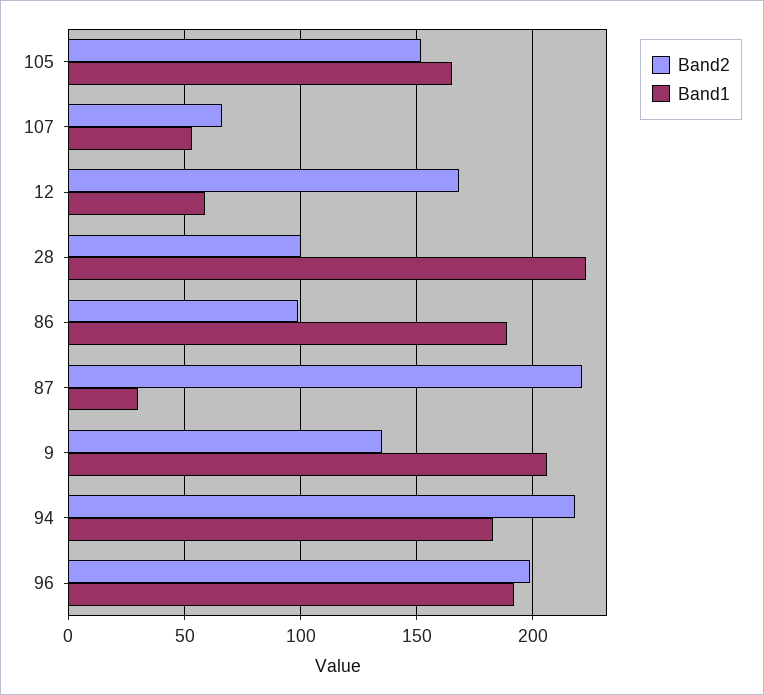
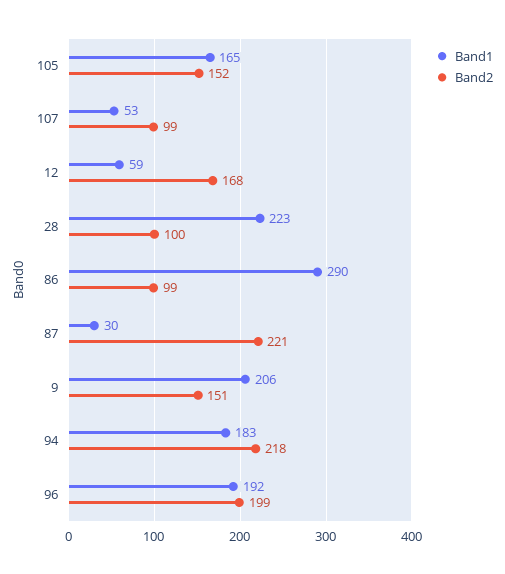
Band2, 107: 65 -> 99
Band1, 86: 190 -> 290
Band2, 9: 135 -> 151

